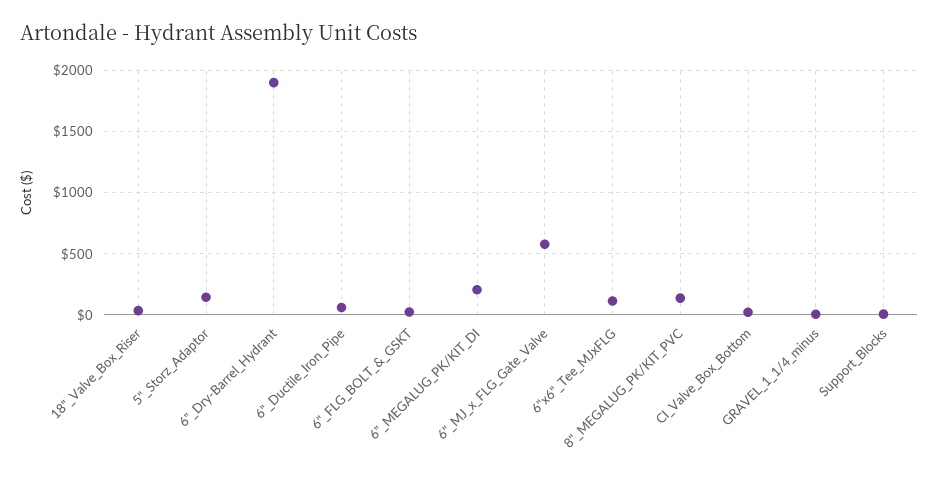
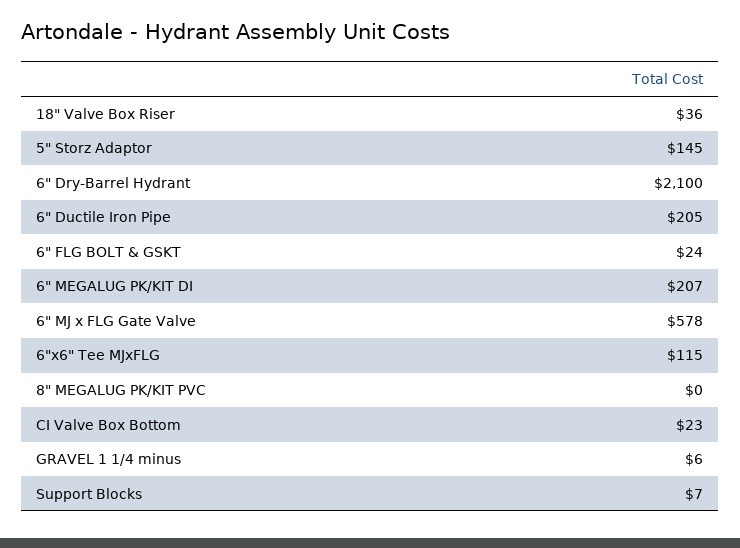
6"_Dry-Barrel_Hydrant: 1900 -> 2100
6"_Ductile_Iron_Pipe: 50 -> 205
8"_MEGALUG_PK/KIT_PVC: 150 -> 0

